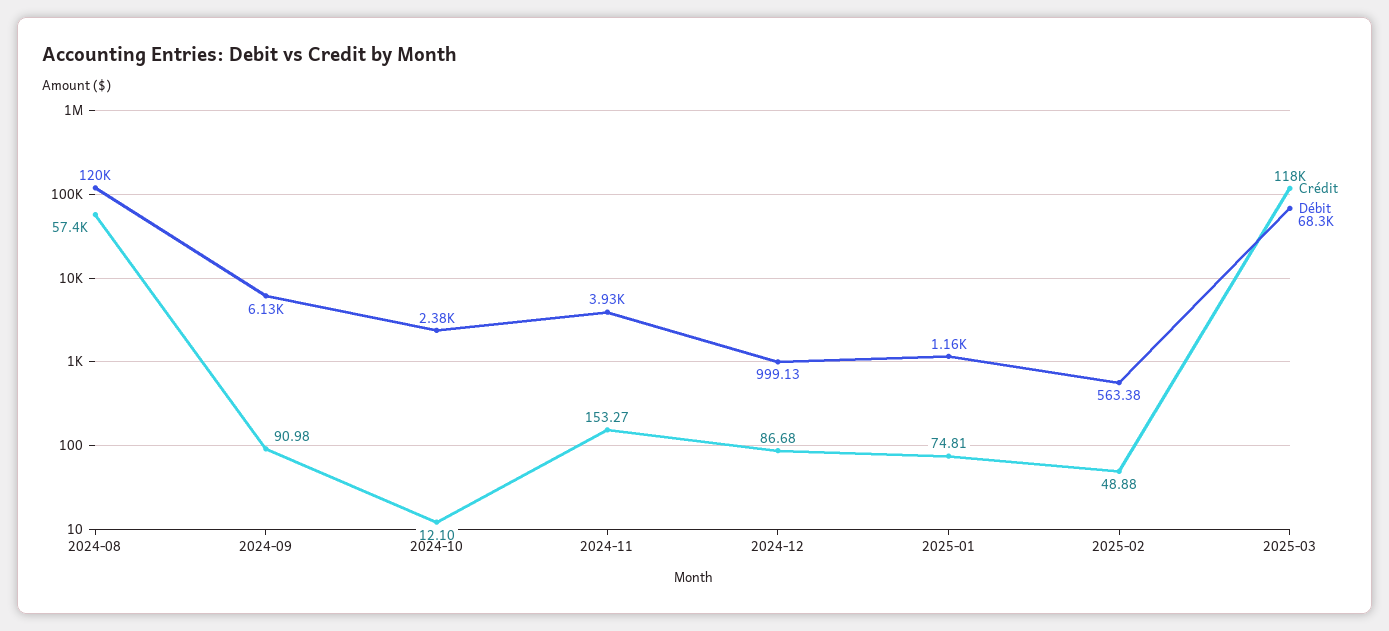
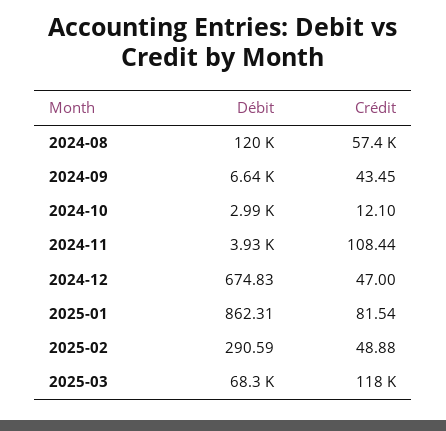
Crédit, 2024-09: 90.98 -> 43.45
Débit, 2024-09: 6130 -> 6640
Débit, 2024-10: 2380 -> 2990
Crédit, 2024-11: 153.27 -> 108.44
Crédit, 2024-12: 86.68 -> 47
Débit, 2024-12: 999.13 -> 674.83
Crédit, 2025-01: 74.81 -> 81.54
Débit, 2025-01: 1160 -> 862.31
Débit, 2025-02: 563.38 -> 290.59

